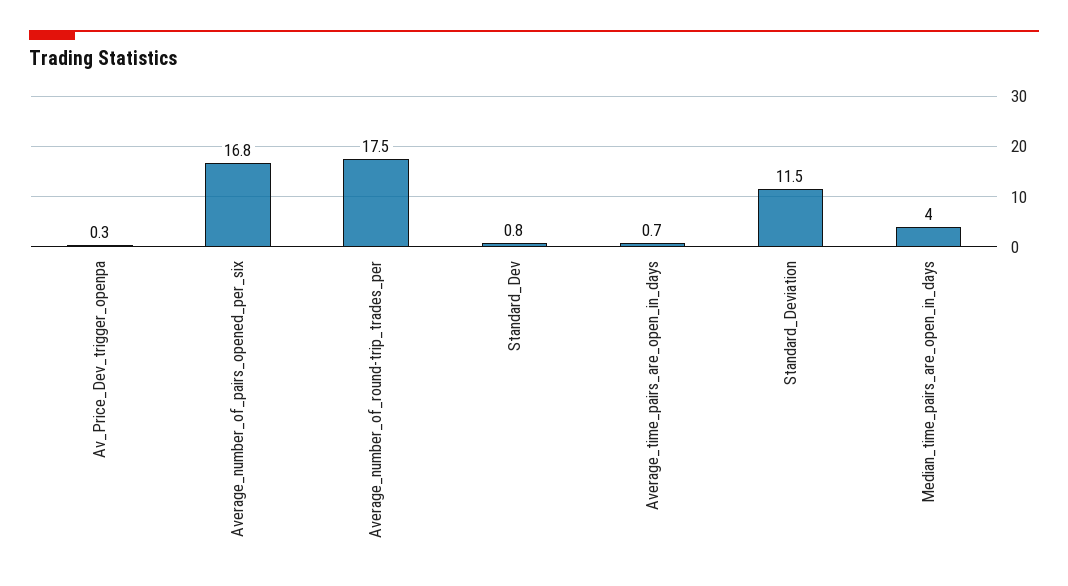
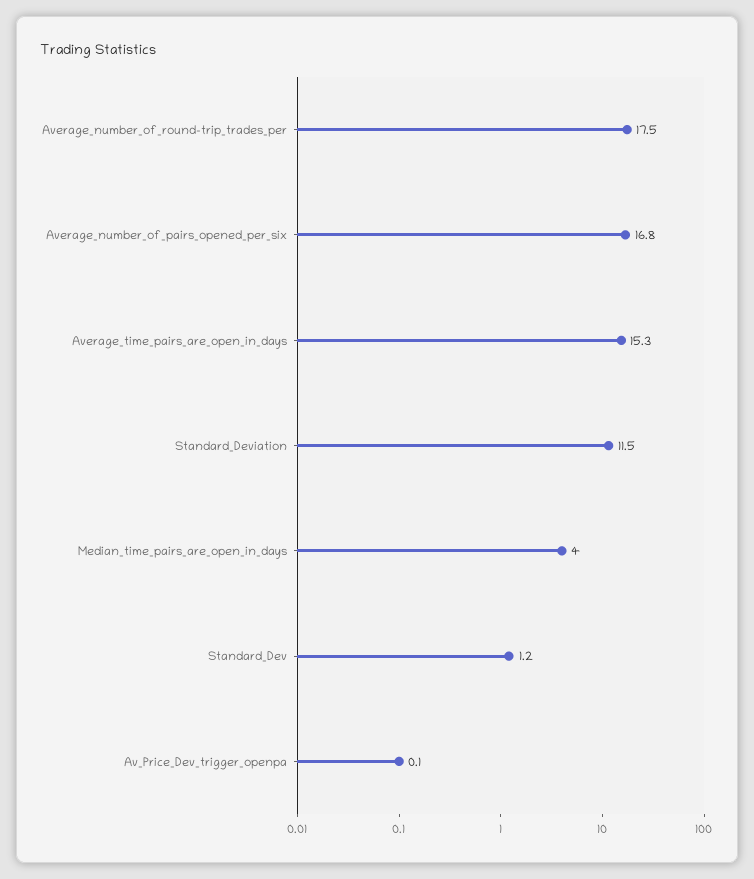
Av_Price_Dev_trigger_openpa: 0.3 -> 0.1
Standard_Dev: 0.8 -> 1.2
Average_time_pairs_are_open_in_days: 0.7 -> 15.3

